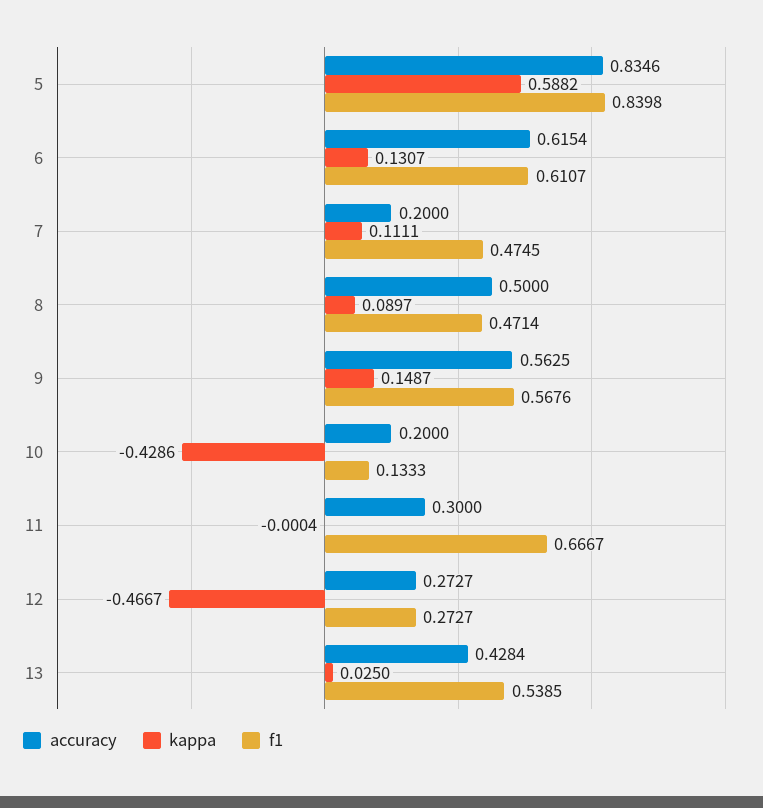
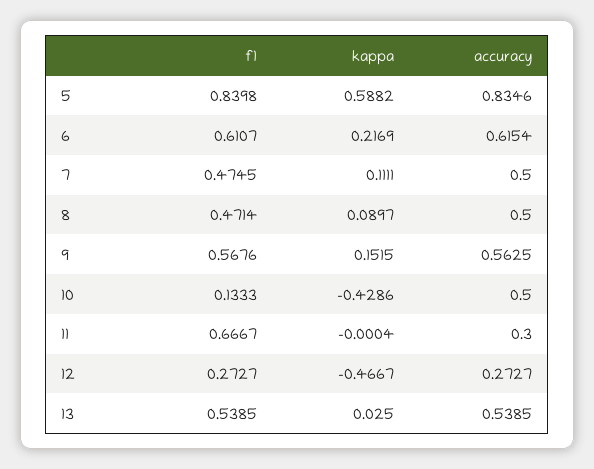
kappa, 6: 0.1307 -> 0.2169
accuracy, 7: 0.2 -> 0.5
kappa, 9: 0.1487 -> 0.1515
accuracy, 10: 0.2 -> 0.5
accuracy, 13: 0.4284 -> 0.5385

